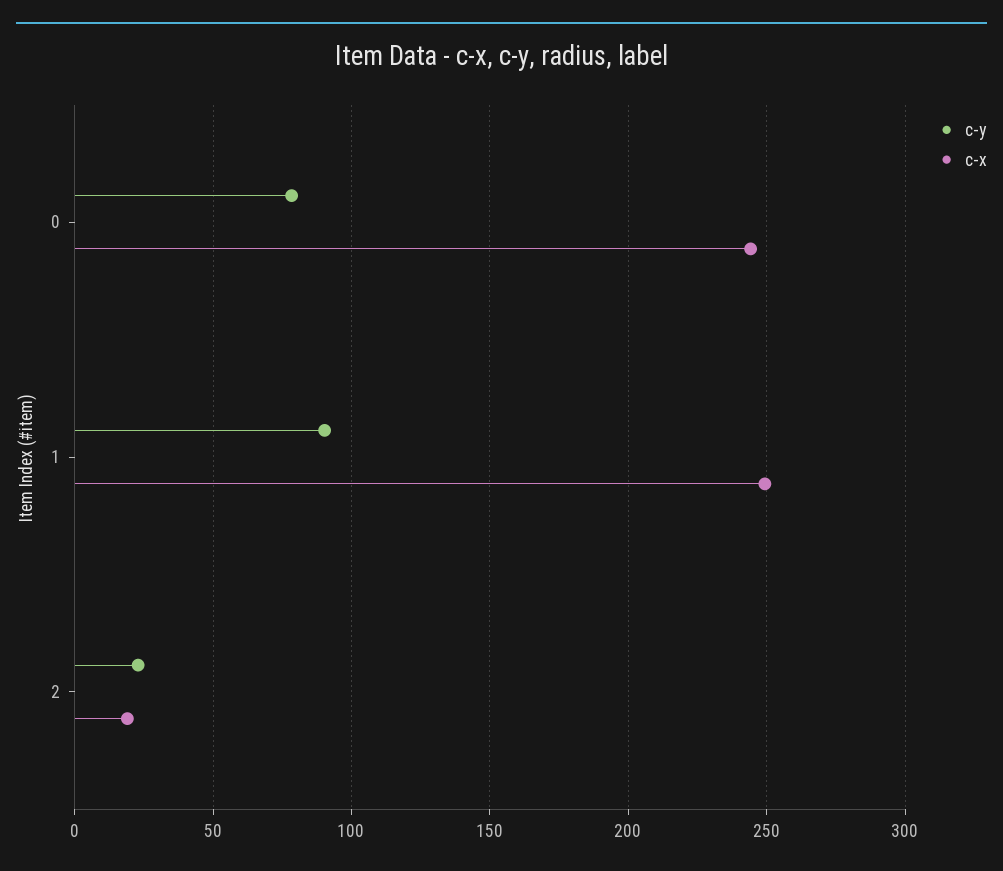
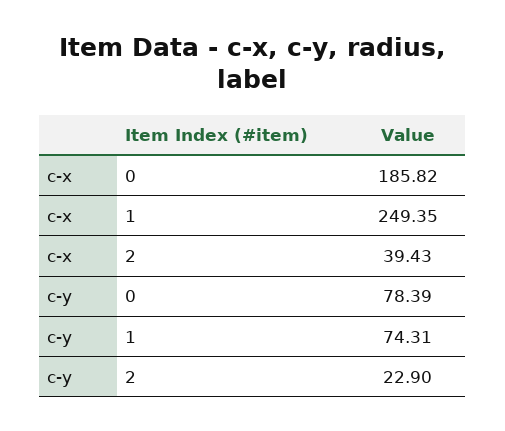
c-x, 0: 245 -> 185.82
c-y, 1: 90 -> 74.31
c-x, 2: 20 -> 39.43

